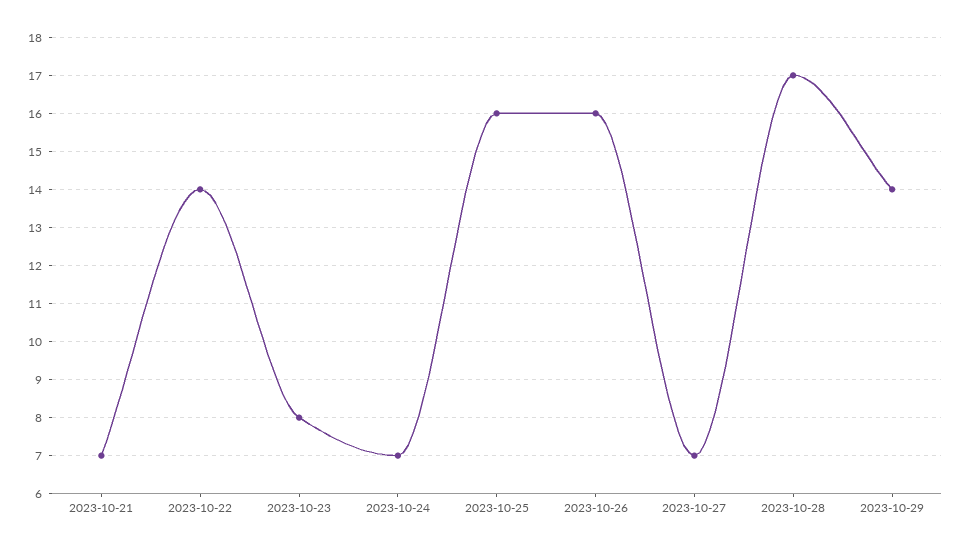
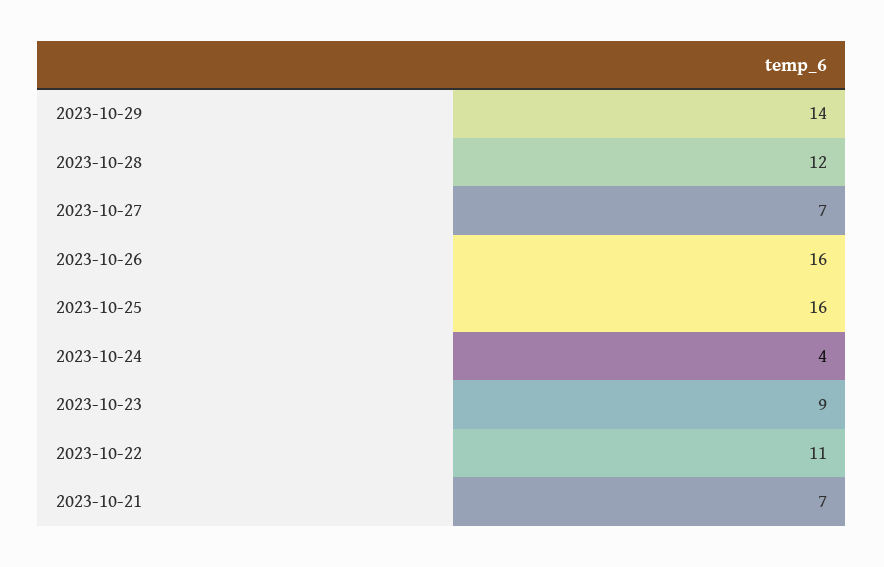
2023-10-22: 14 -> 11
2023-10-23: 8 -> 9
2023-10-24: 7 -> 4
2023-10-28: 17 -> 12

